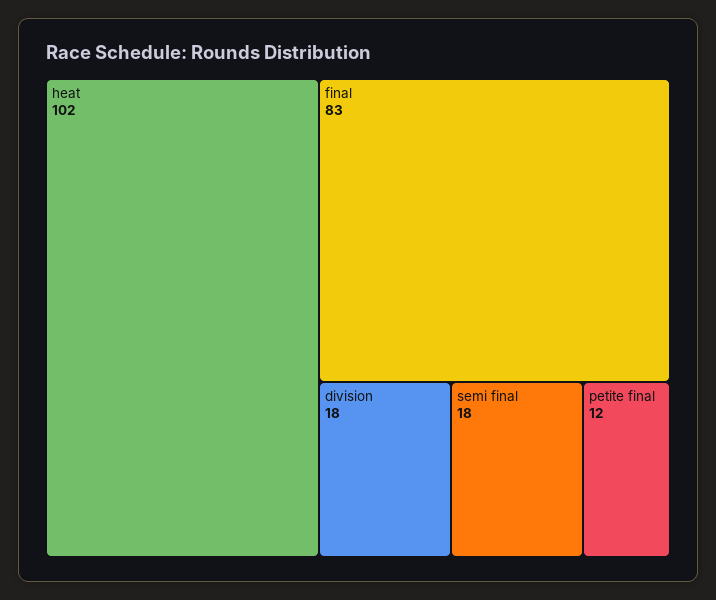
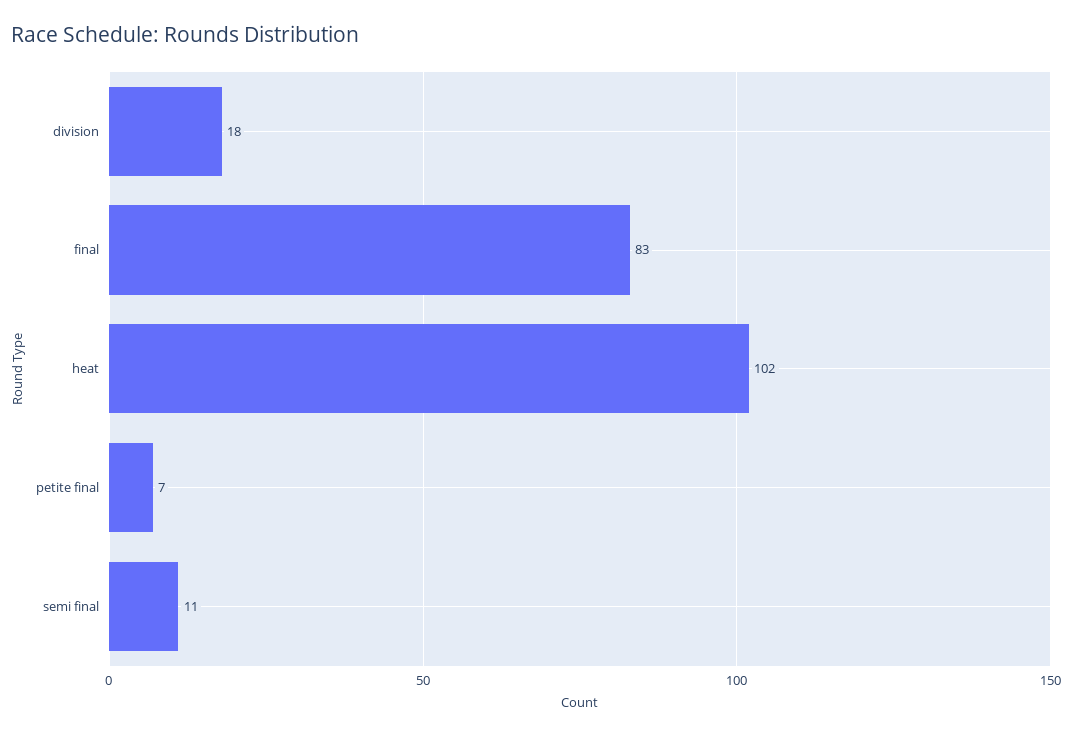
semi final: 18 -> 11
petite final: 12 -> 7

